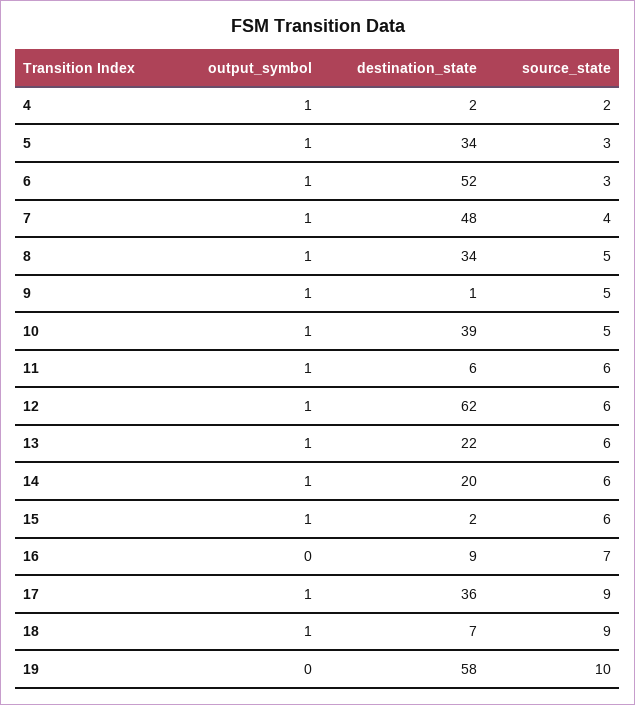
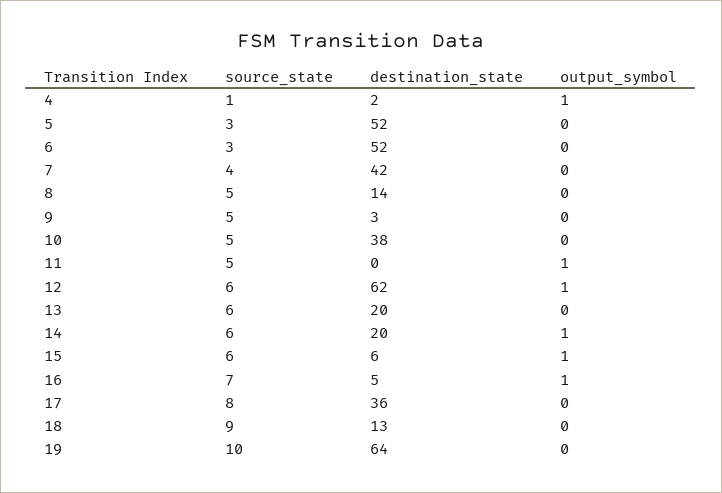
source_state, 4: 2 -> 1
output_symbol, 5: 1 -> 0
destination_state, 5: 34 -> 52
output_symbol, 6: 1 -> 0
output_symbol, 7: 1 -> 0
destination_state, 7: 48 -> 42
output_symbol, 8: 1 -> 0
destination_state, 8: 34 -> 14
output_symbol, 9: 1 -> 0
destination_state, 9: 1 -> 3
output_symbol, 10: 1 -> 0
destination_state, 10: 39 -> 38
destination_state, 11: 6 -> 0
source_state, 11: 6 -> 5
output_symbol, 13: 1 -> 0
destination_state, 13: 22 -> 20
destination_state, 15: 2 -> 6
output_symbol, 16: 0 -> 1
destination_state, 16: 9 -> 5
output_symbol, 17: 1 -> 0
source_state, 17: 9 -> 8
output_symbol, 18: 1 -> 0
destination_state, 18: 7 -> 13
destination_state, 19: 58 -> 64

